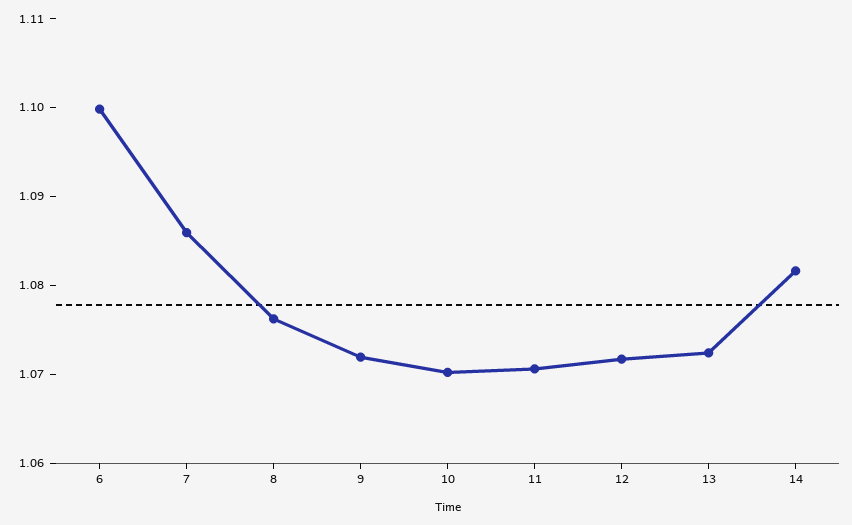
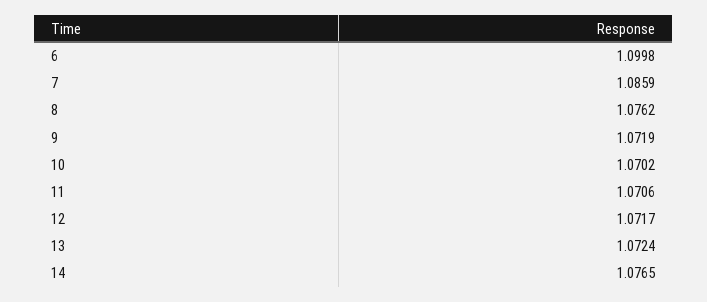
14: 1.082 -> 1.0765

